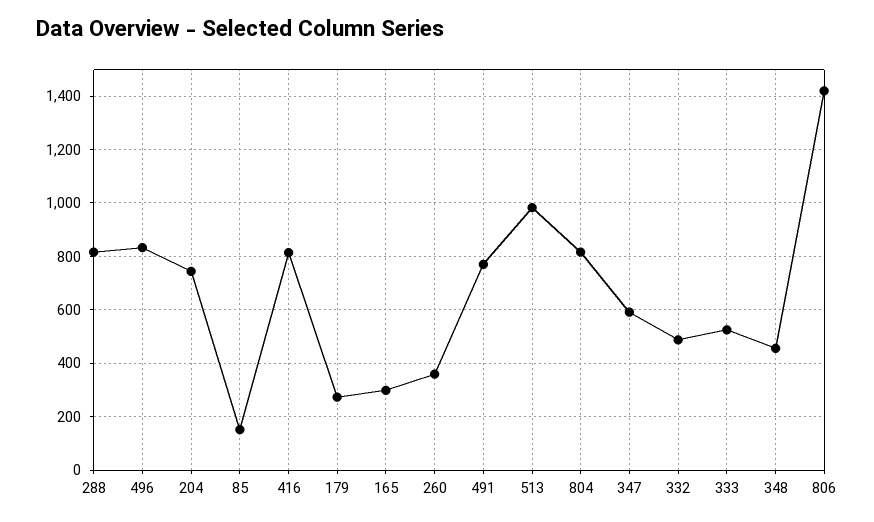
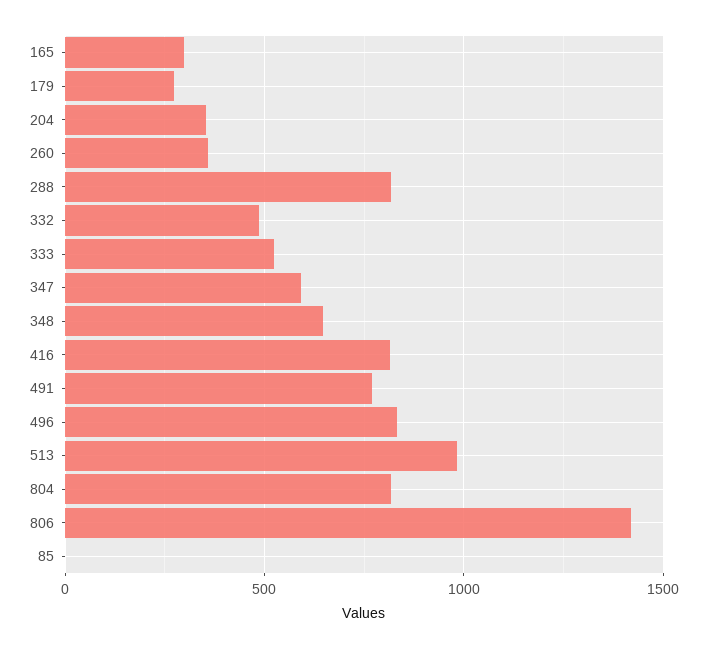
204: 750 -> 350
85: 150 -> 0
348: 450 -> 650

